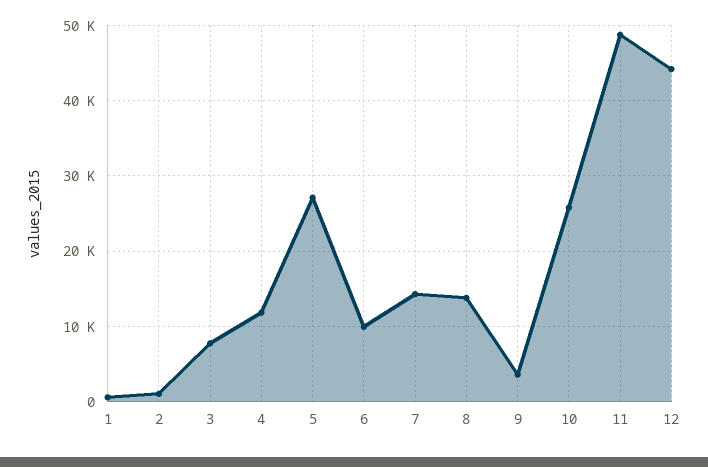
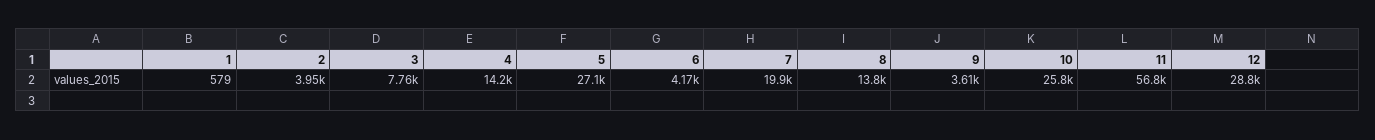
2: 1000 -> 3950
4: 12000 -> 14200
6: 10000 -> 4170
7: 14000 -> 19900
11: 49000 -> 56800
12: 44000 -> 28800

